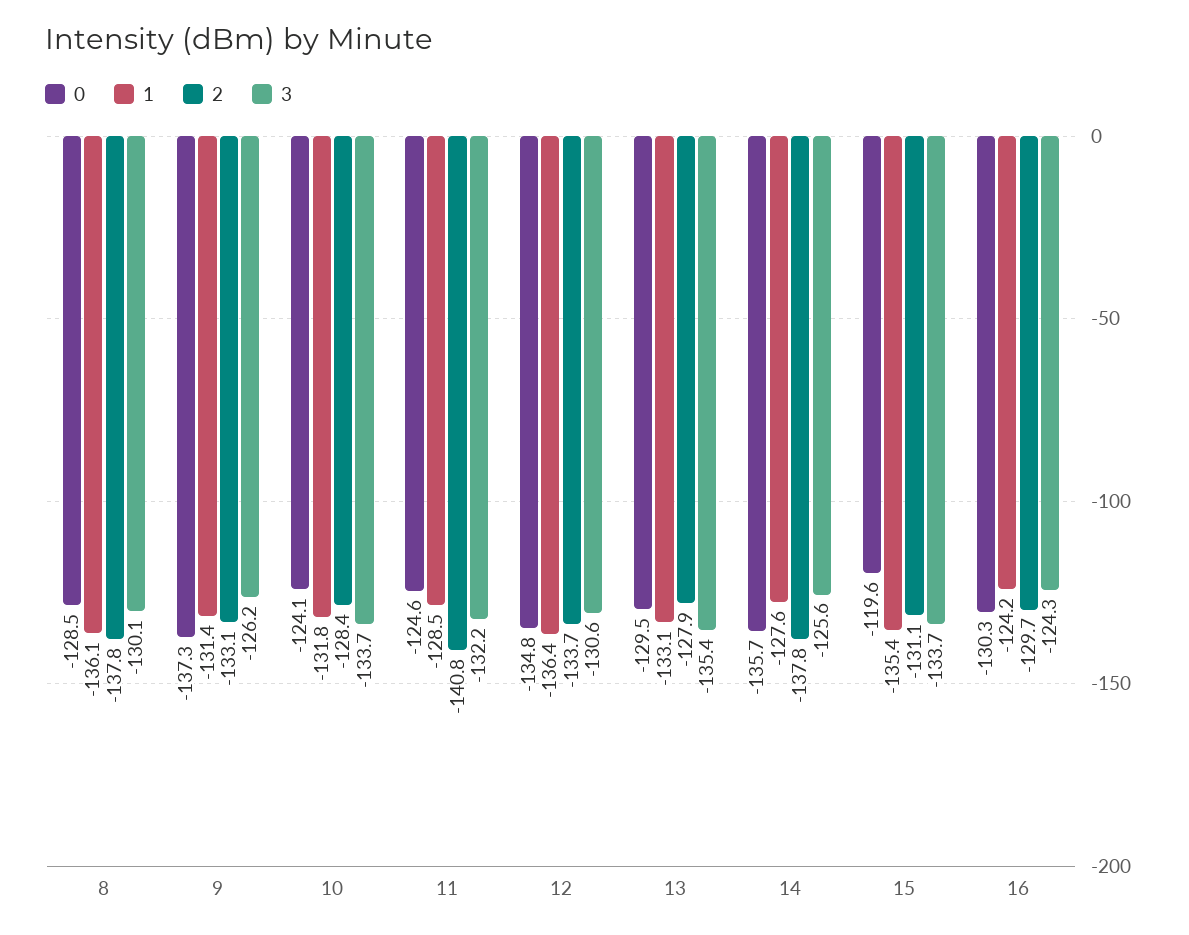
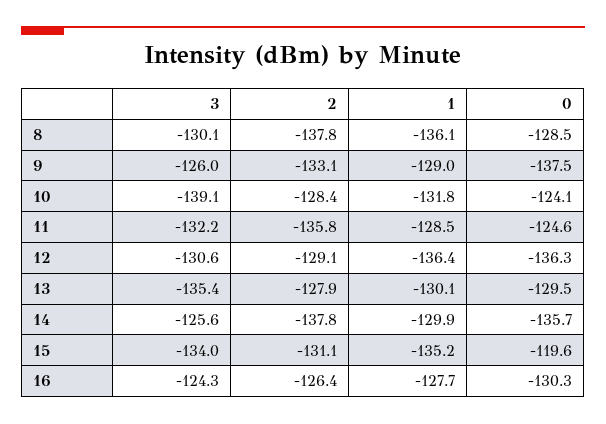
0, 9: -137.3 -> -137.5
1, 9: -131.4 -> -129
3, 9: -126.2 -> -126
3, 10: -133.7 -> -139.1
2, 11: -140.8 -> -135.8
0, 12: -134.8 -> -136.3
2, 12: -133.7 -> -129.1
1, 13: -133.1 -> -130.1
1, 14: -127.6 -> -129.9
1, 15: -135.4 -> -135.2
3, 15: -133.7 -> -134
1, 16: -124.2 -> -127.7
2, 16: -129.7 -> -126.4

